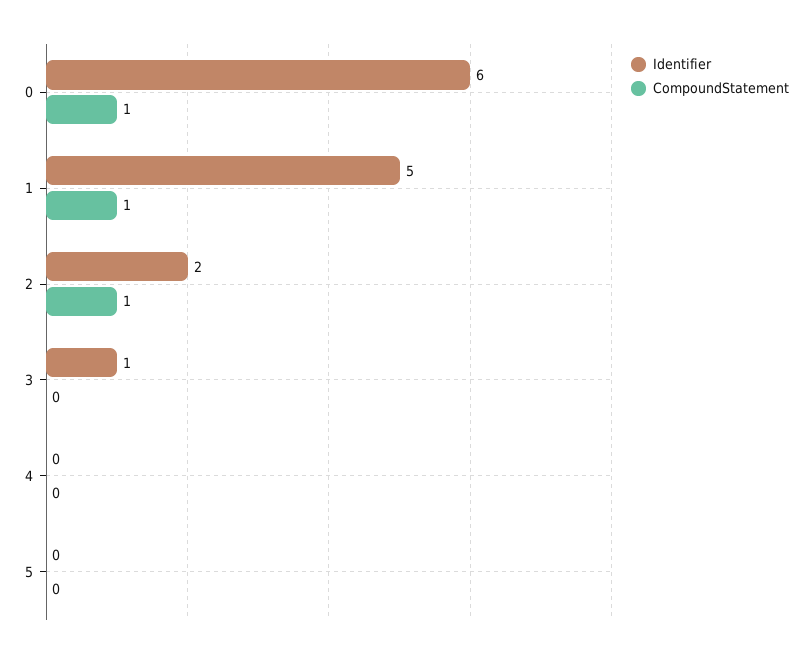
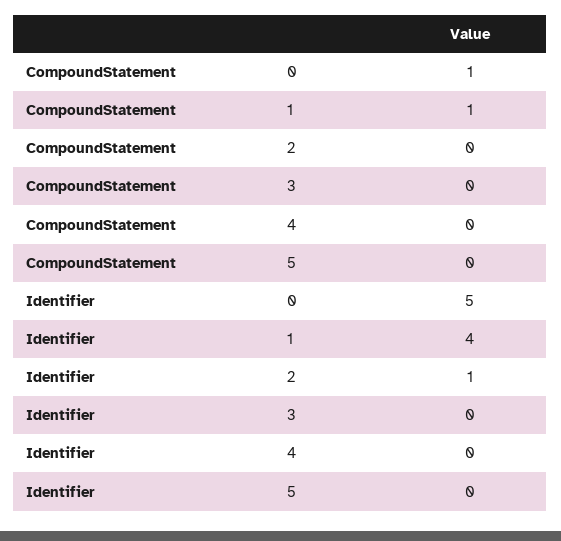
Identifier, 0: 6 -> 5
Identifier, 1: 5 -> 4
Identifier, 2: 2 -> 1
CompoundStatement, 2: 1 -> 0
Identifier, 3: 1 -> 0

